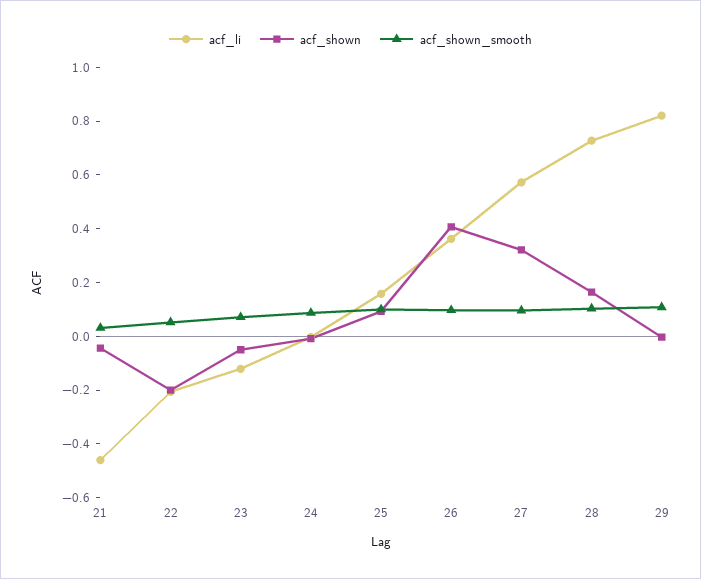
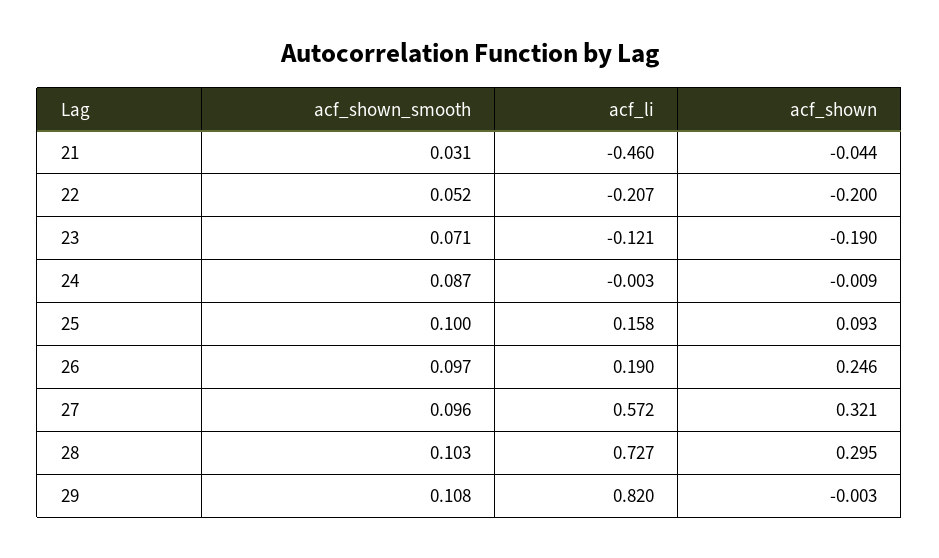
acf_shown, 23: -0.05 -> -0.19
acf_li, 26: 0.35 -> 0.19
acf_shown, 26: 0.4 -> 0.246
acf_shown, 28: 0.15 -> 0.295

